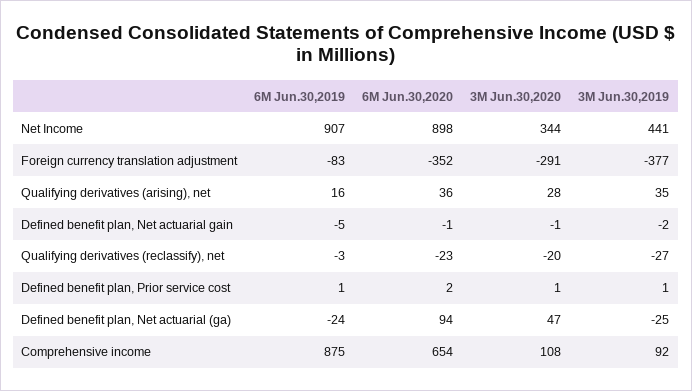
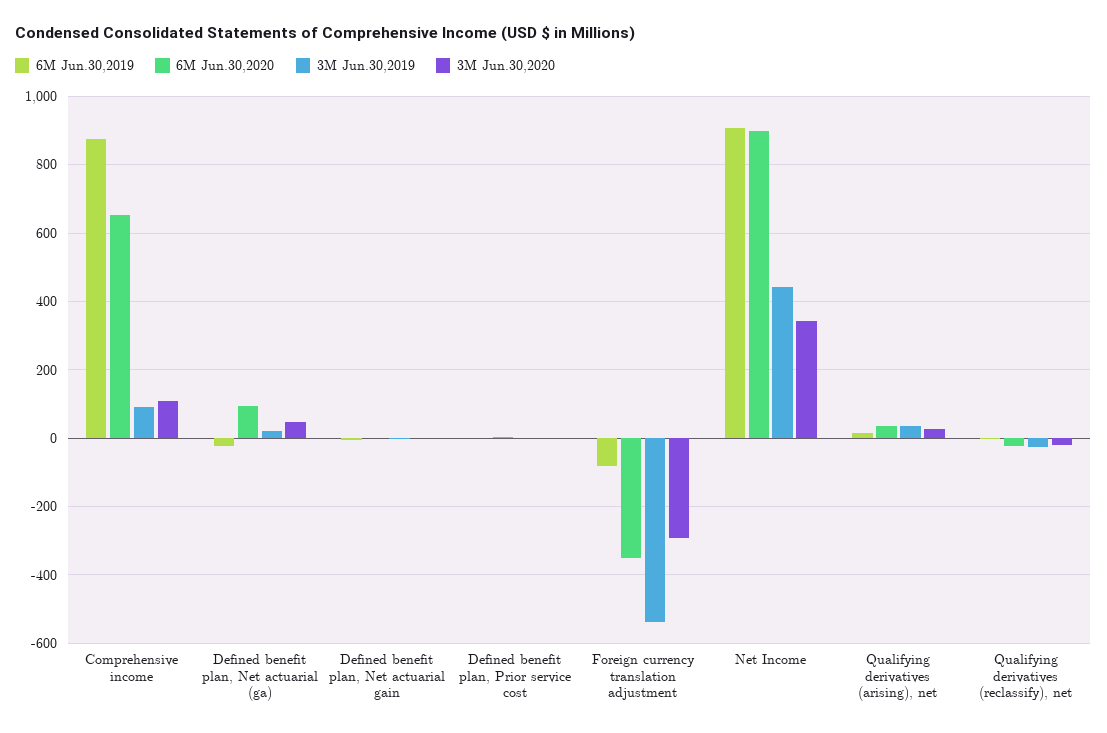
3M Jun.30,2019, Foreign currency translation adjustment: -377 -> -540
3M Jun.30,2019, Defined benefit plan, Net actuarial (ga): -25 -> 20

